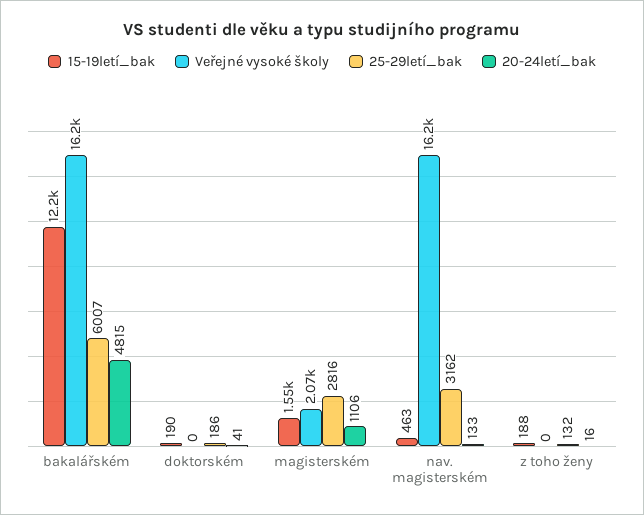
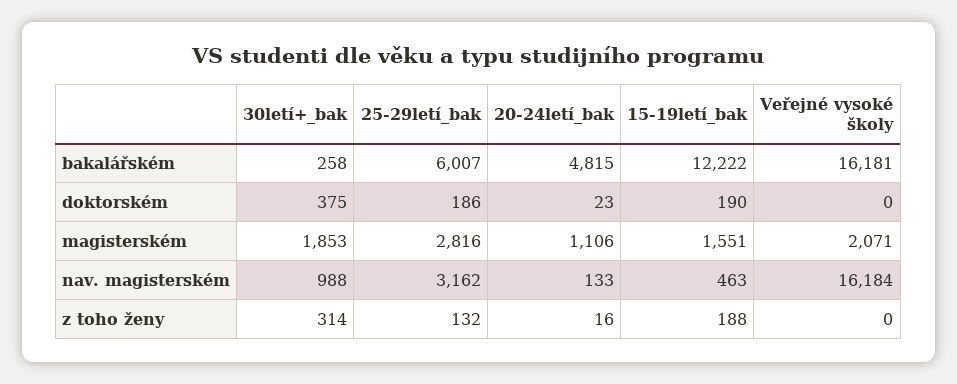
20-24letí_bak, doktorském: 41 -> 23
30letí+_bak, bakalářském: none -> 258
30letí+_bak, doktorském: none -> 375
30letí+_bak, magisterském: none -> 1853
30letí+_bak, nav. magisterském: none -> 988
30letí+_bak, z toho ženy: none -> 314

